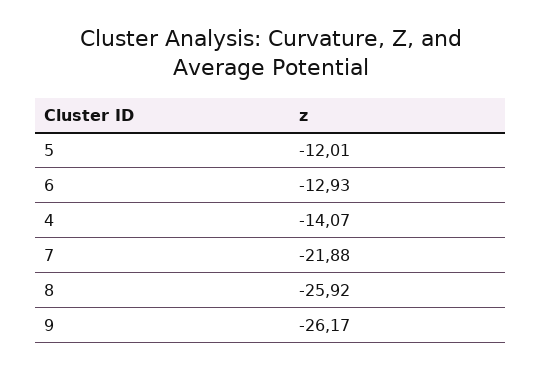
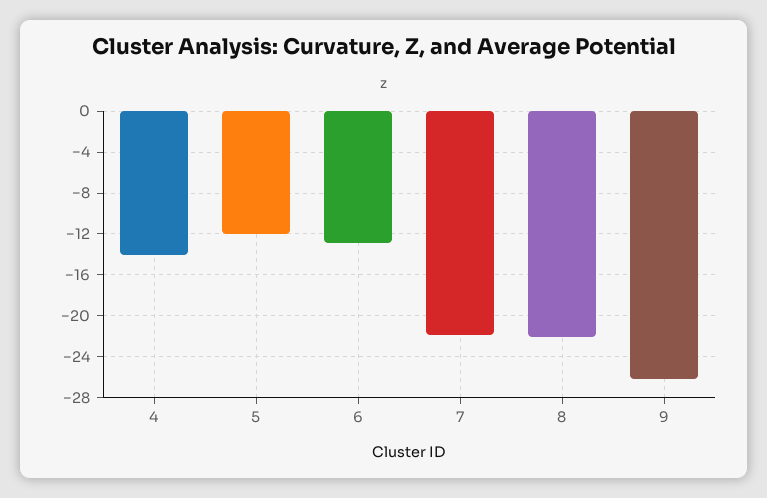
8: -25.92 -> -22

